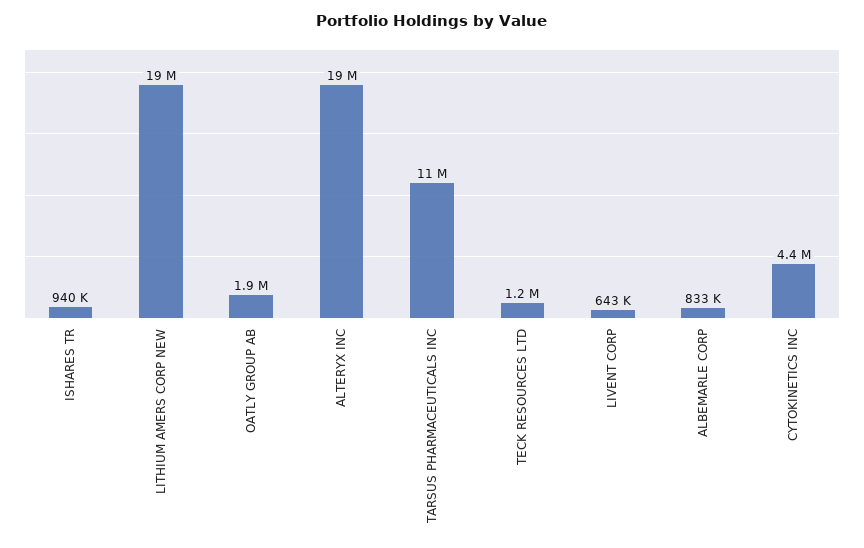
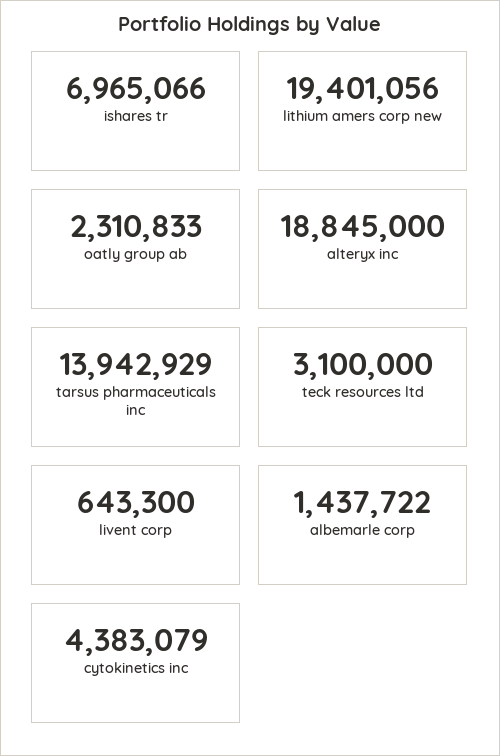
ISHARES TR: 940000 -> 6965066
OATLY GROUP AB: 1900000 -> 2310833
TARSUS PHARMACEUTICALS INC: 11000000 -> 13942929
TECK RESOURCES LTD: 1200000 -> 3100000
ALBEMARLE CORP: 833000 -> 1437722

